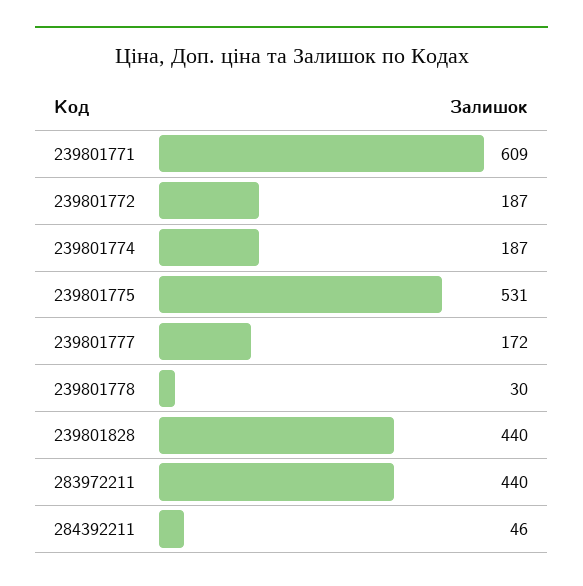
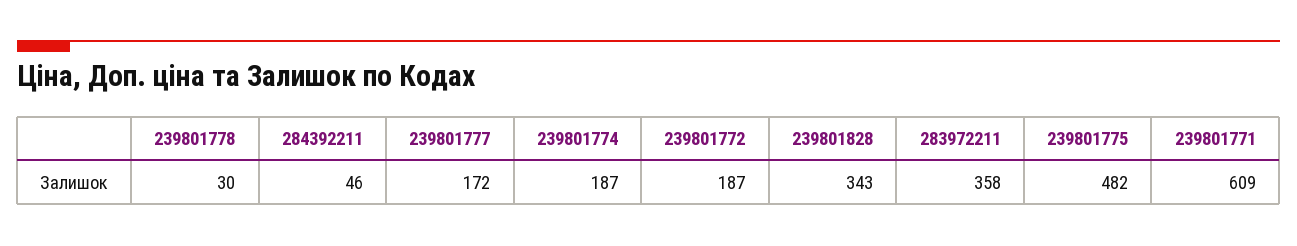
239801775: 531 -> 482
239801828: 440 -> 343
283972211: 440 -> 358

